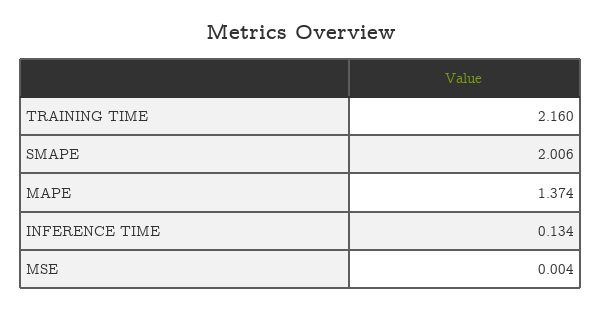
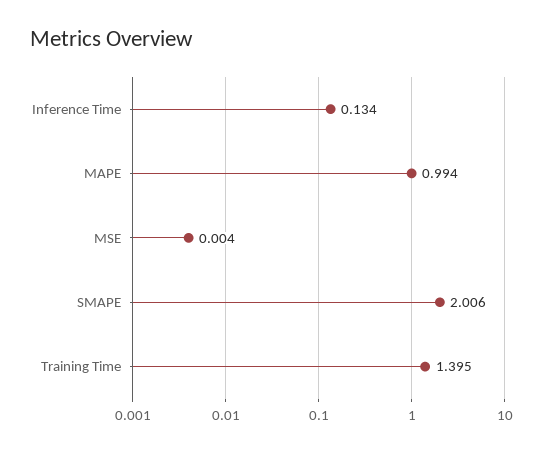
TRAINING TIME: 2.16 -> 1.395
MAPE: 1.374 -> 0.994

